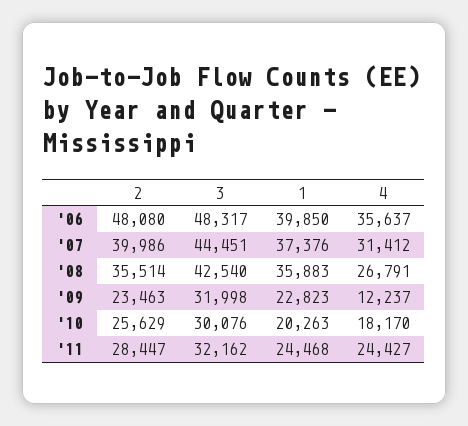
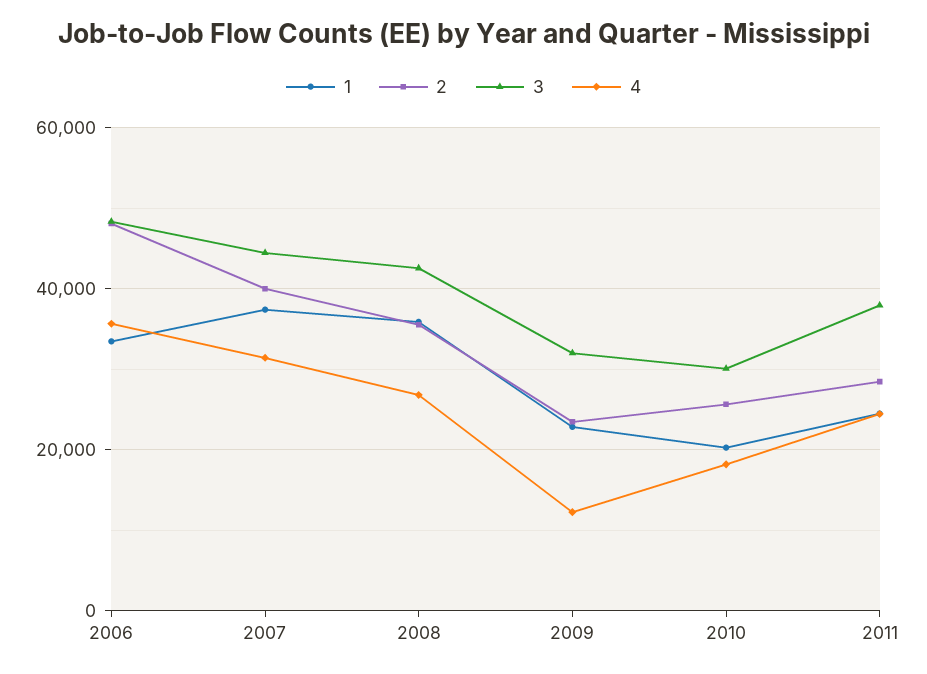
1, '06: 39850 -> 34000
3, '11: 32162 -> 38000

